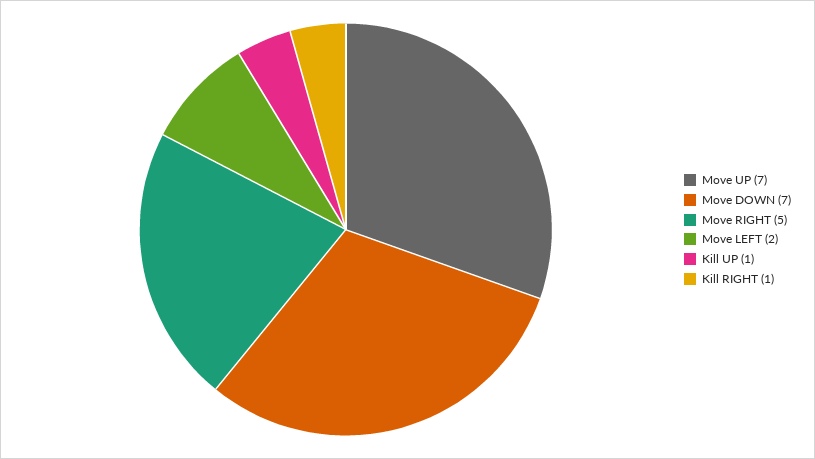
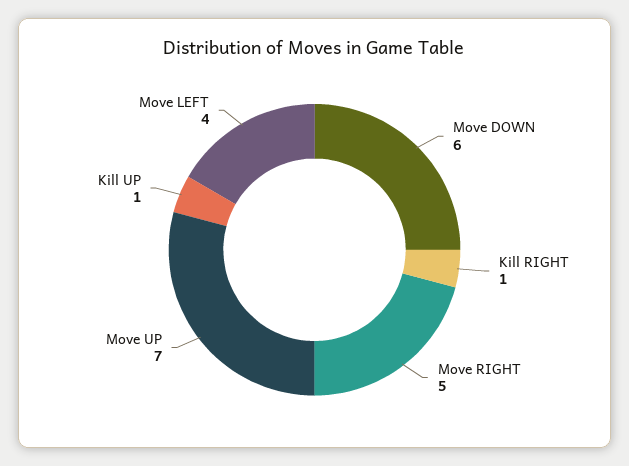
Move DOWN: 7 -> 6
Move LEFT: 2 -> 4

